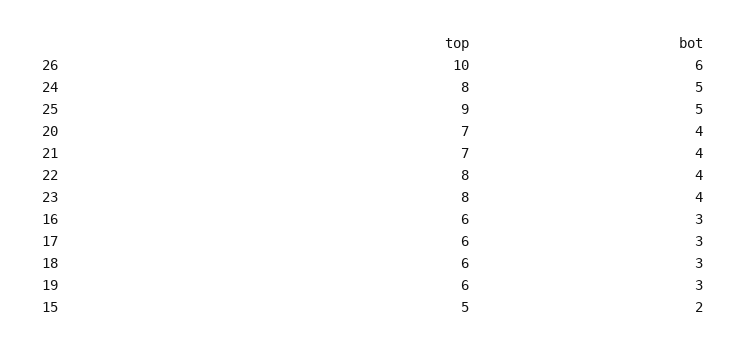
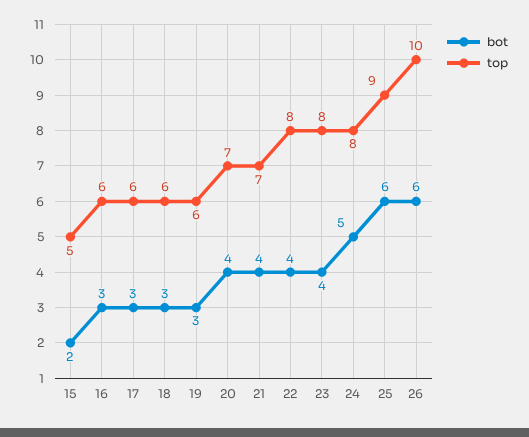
bot, 25: 5 -> 6

